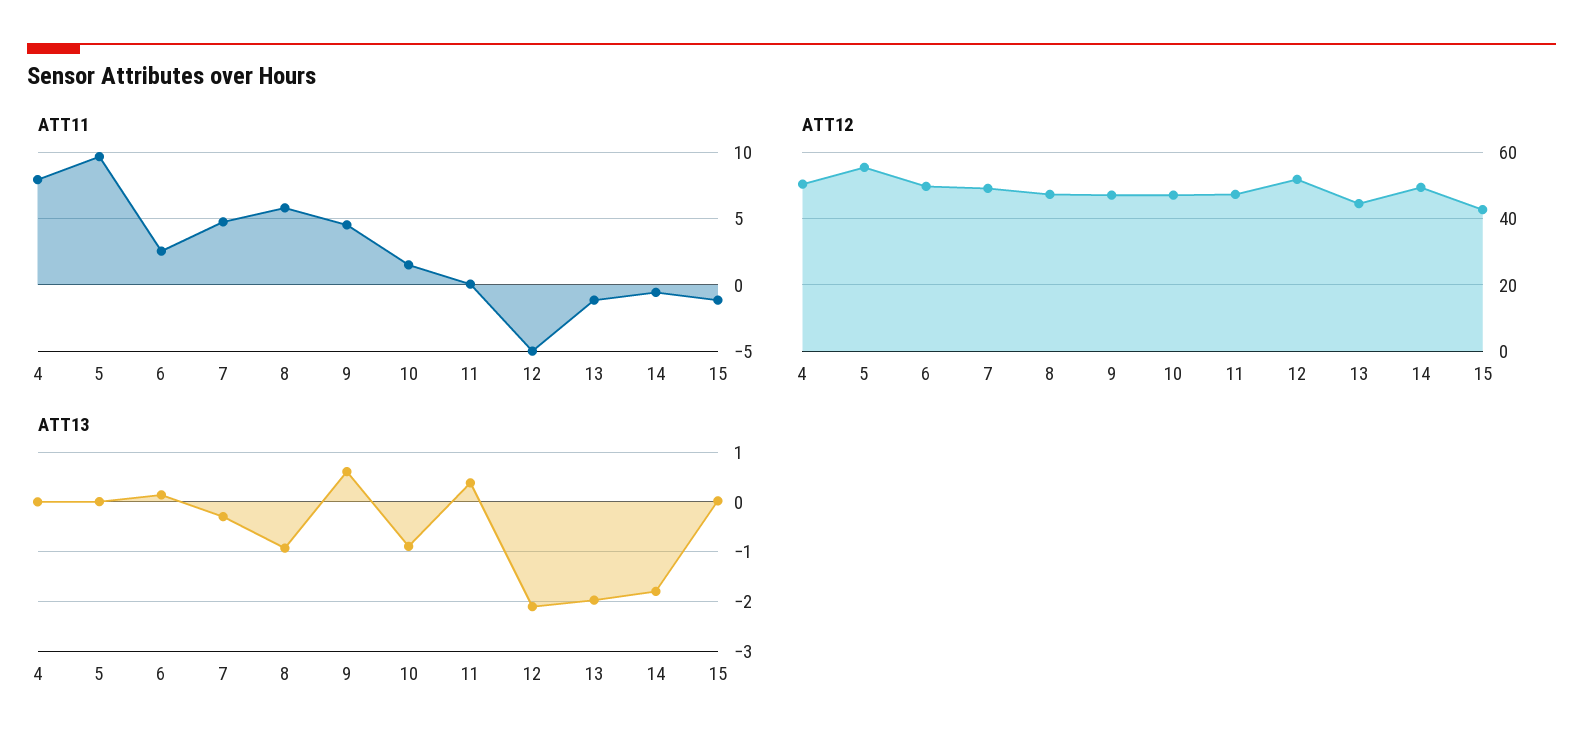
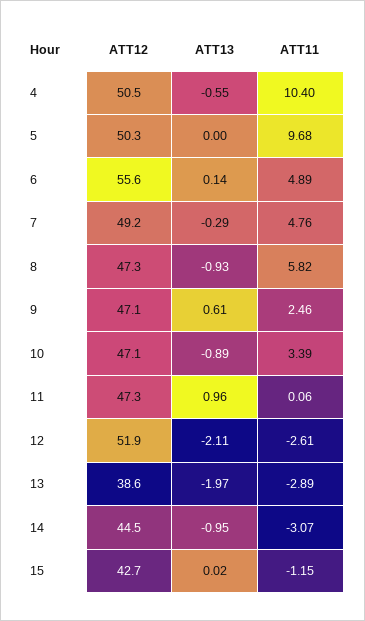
ATT11, 4: 8 -> 10.4
ATT11, 6: 2.5 -> 4.89
ATT11, 9: 4.5 -> 2.46
ATT11, 10: 1.5 -> 3.39
ATT11, 12: -5 -> -2.61
ATT11, 13: -1 -> -2.89
ATT11, 14: -0.5 -> -3.07
ATT12, 5: 56 -> 50.3
ATT12, 6: 50 -> 55.6
ATT12, 13: 44 -> 38.6
ATT12, 14: 50 -> 44.5
ATT13, 4: 0 -> -0.55
ATT13, 11: 0.4 -> 0.96
ATT13, 14: -1.8 -> -0.95

